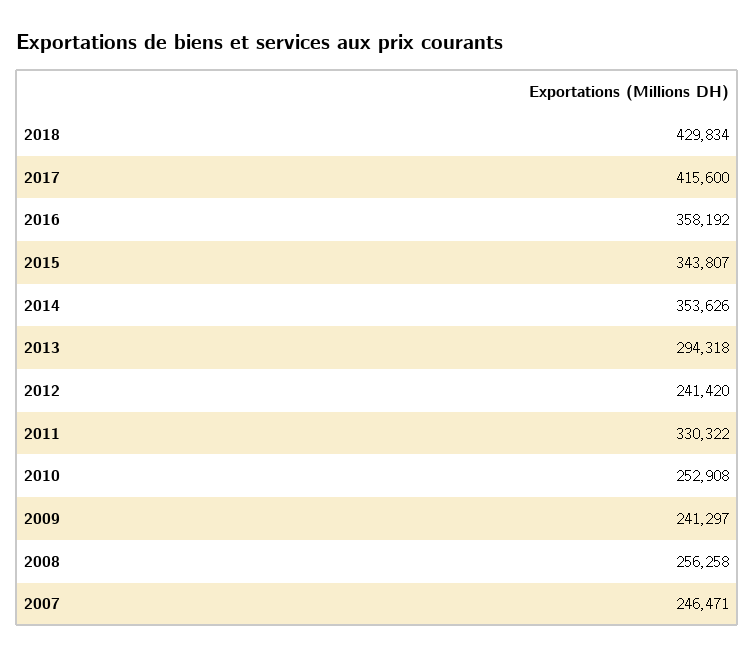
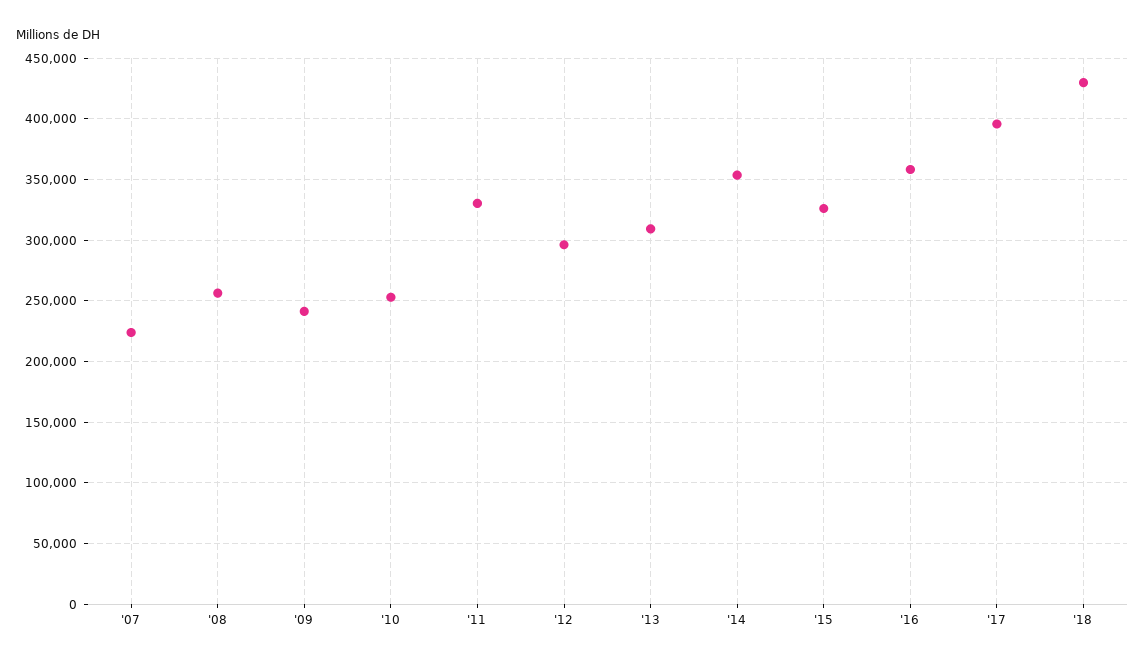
2017: 415600 -> 395000
2015: 343807 -> 325000
2013: 294318 -> 310000
2012: 241420 -> 295000
2007: 246471 -> 225000

